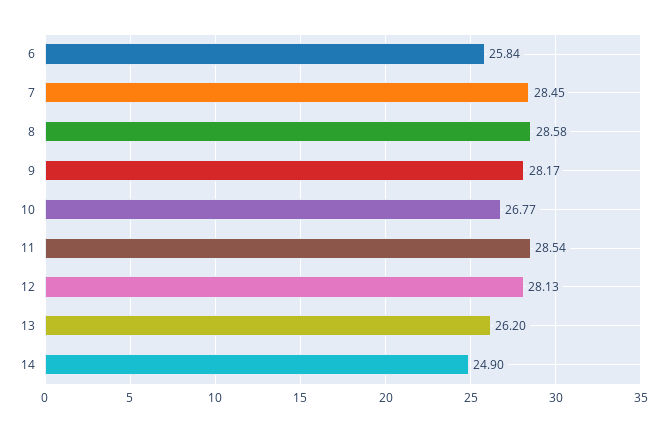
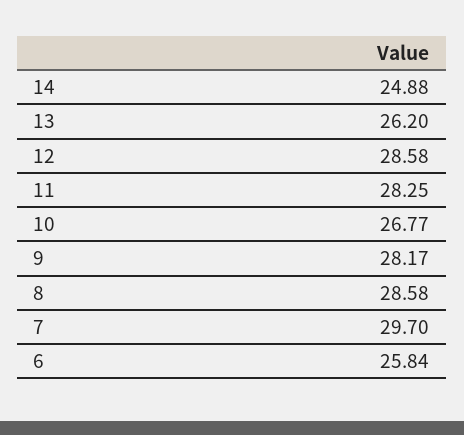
7: 28.45 -> 29.7
11: 28.54 -> 28.25
12: 28.13 -> 28.58
14: 24.9 -> 24.88

